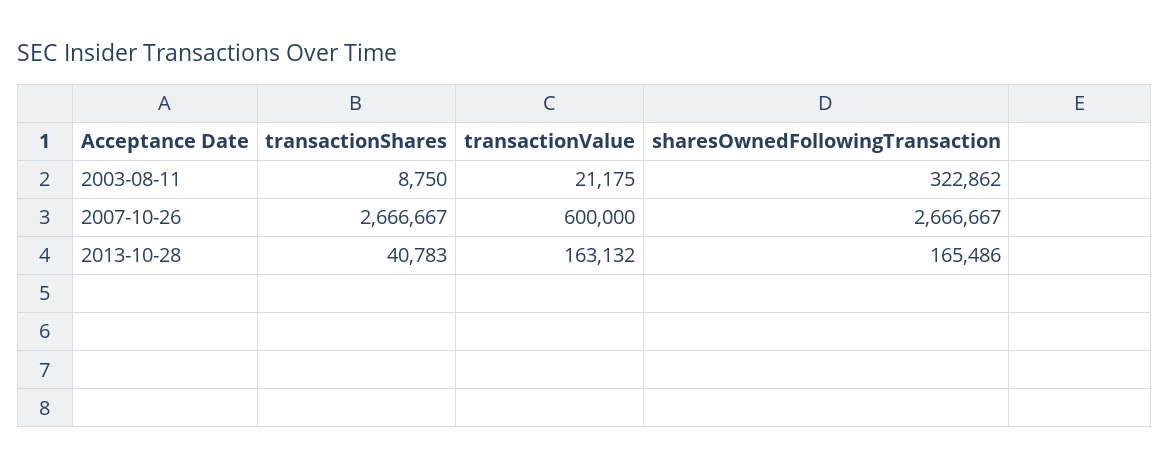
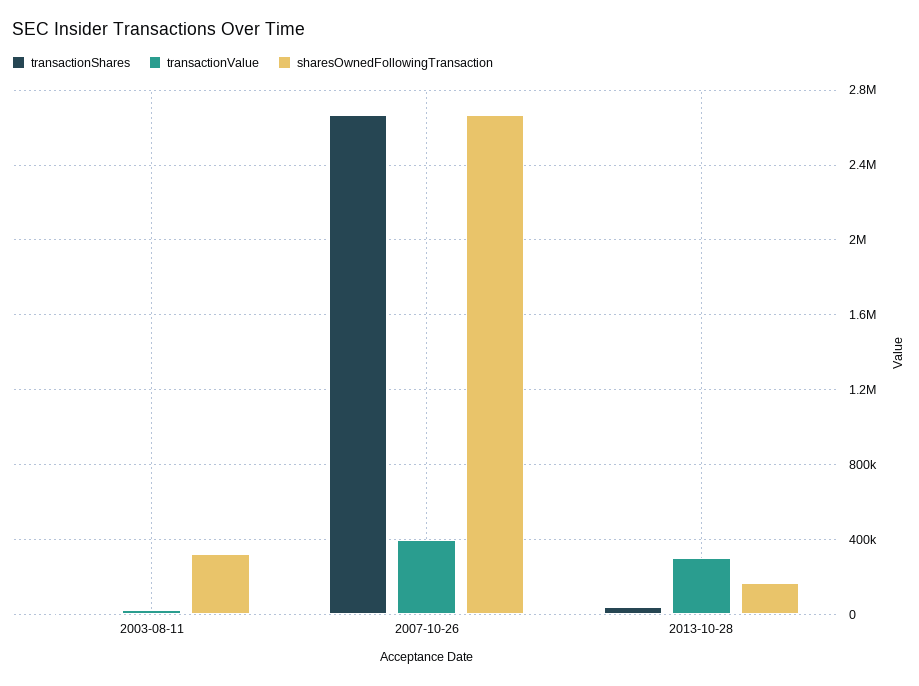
transactionValue, 2007-10-26: 600000 -> 400000
transactionValue, 2013-10-28: 163132 -> 300000

